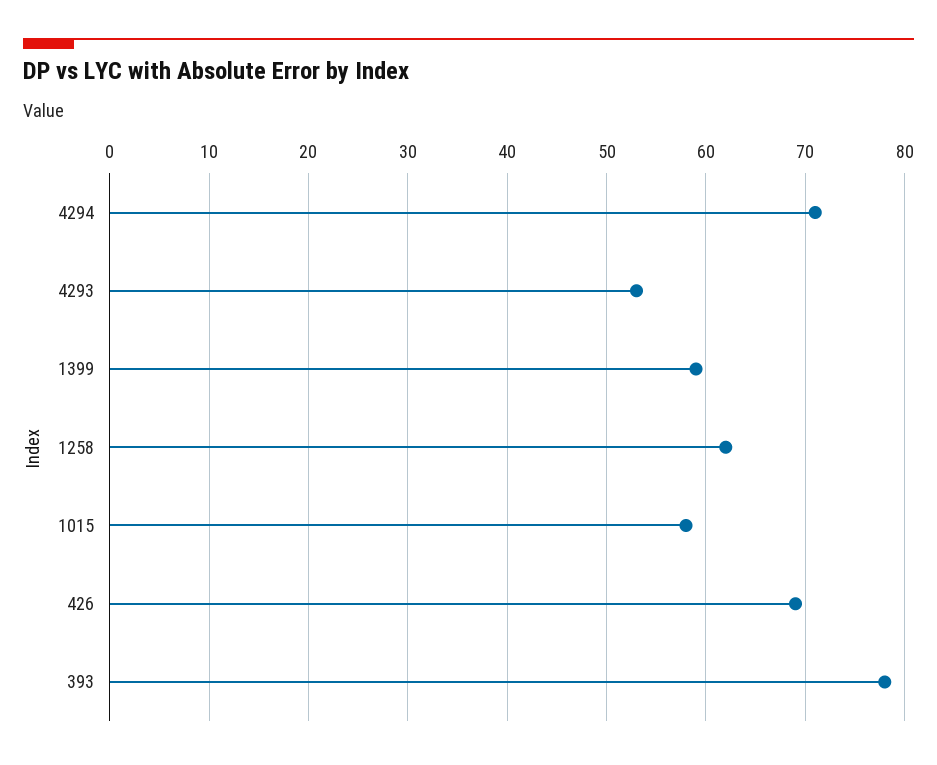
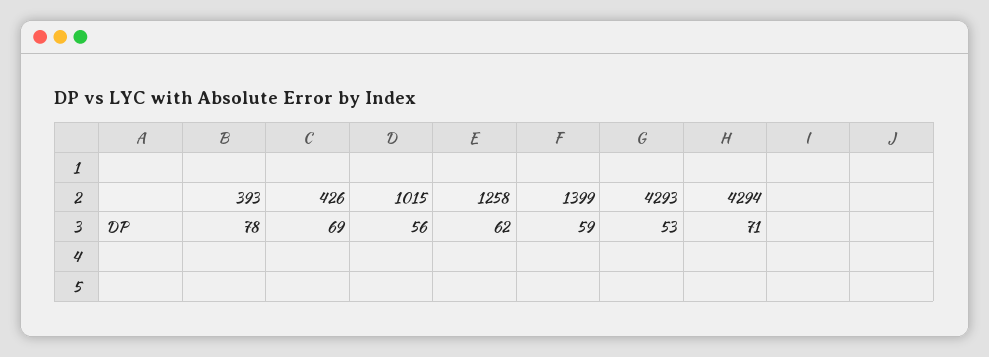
1015: 58 -> 56

